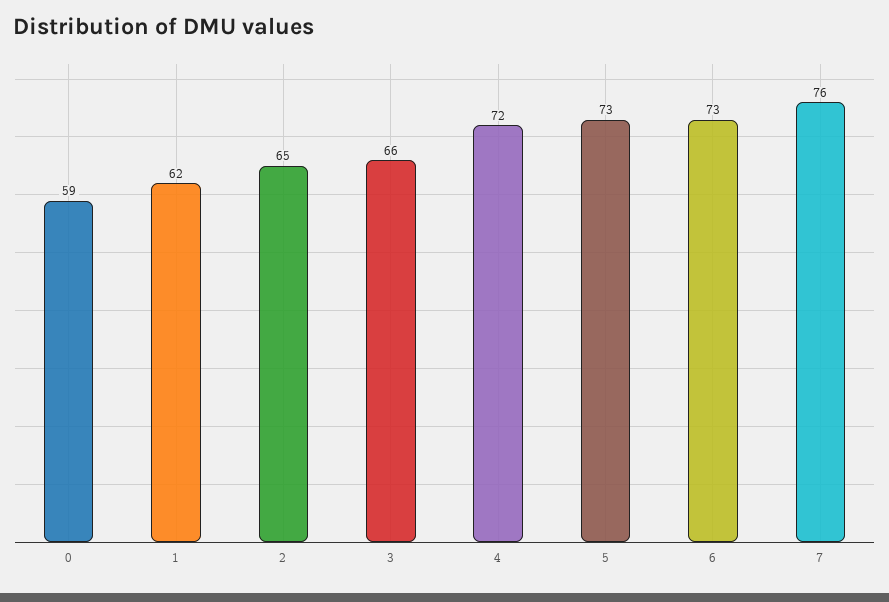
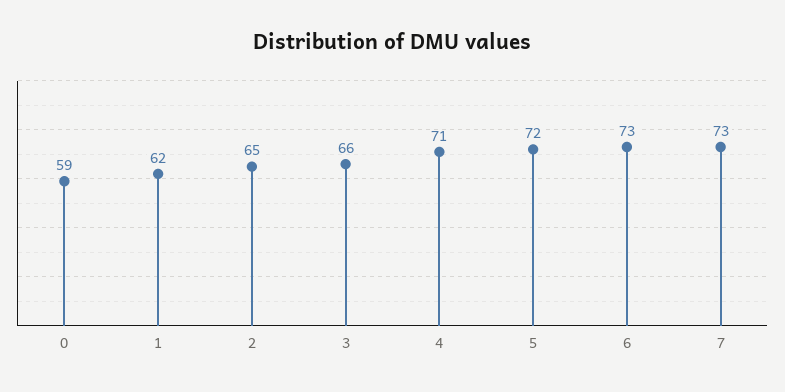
4: 72 -> 71
5: 73 -> 72
7: 76 -> 73

